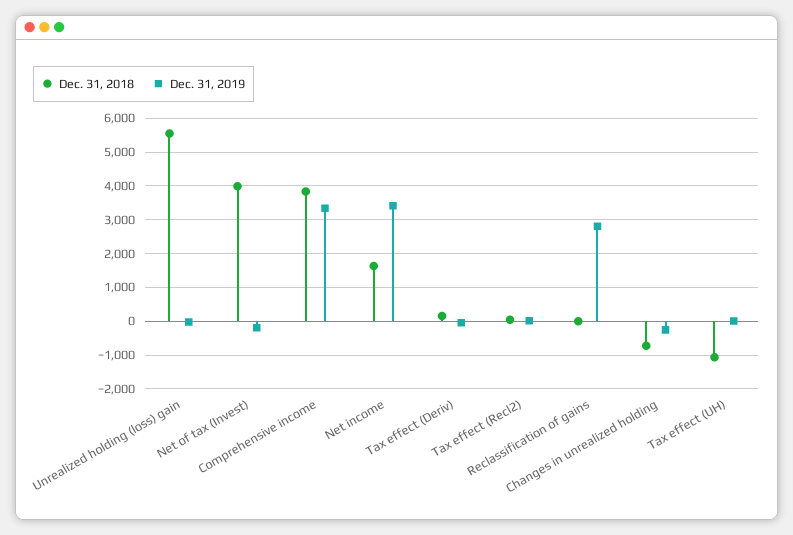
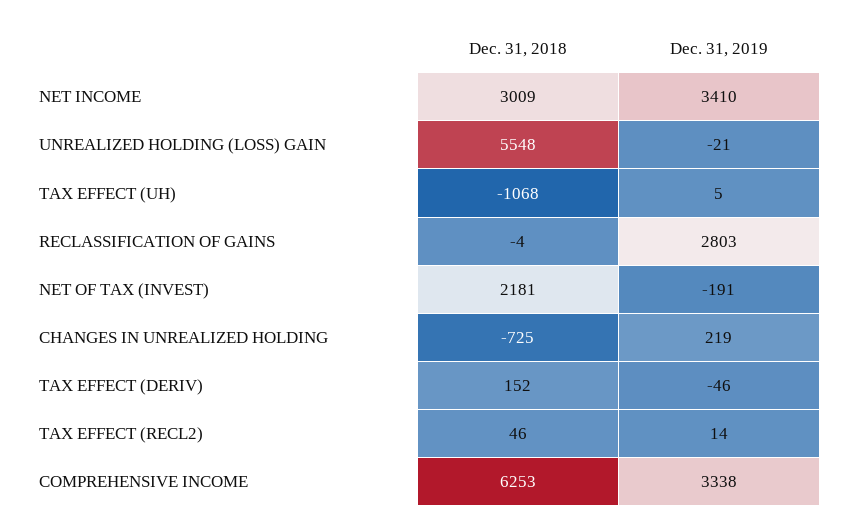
Dec. 31, 2018, Net of tax (Invest): 4000 -> 2181
Dec. 31, 2018, Comprehensive income: 3800 -> 6253
Dec. 31, 2018, Net income: 1600 -> 3009
Dec. 31, 2019, Changes in unrealized holding: -200 -> 219

